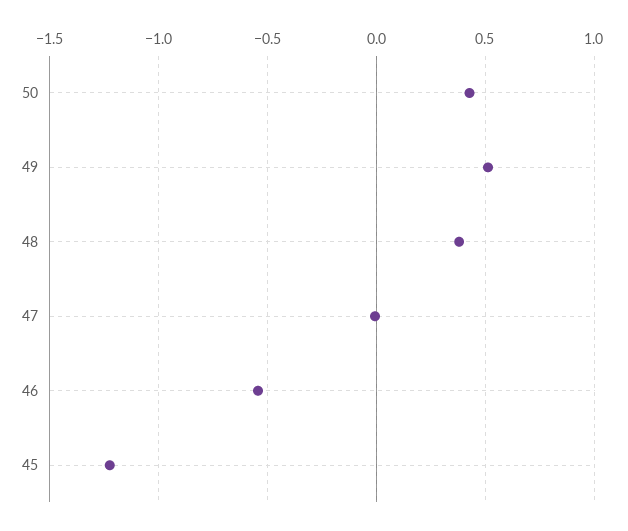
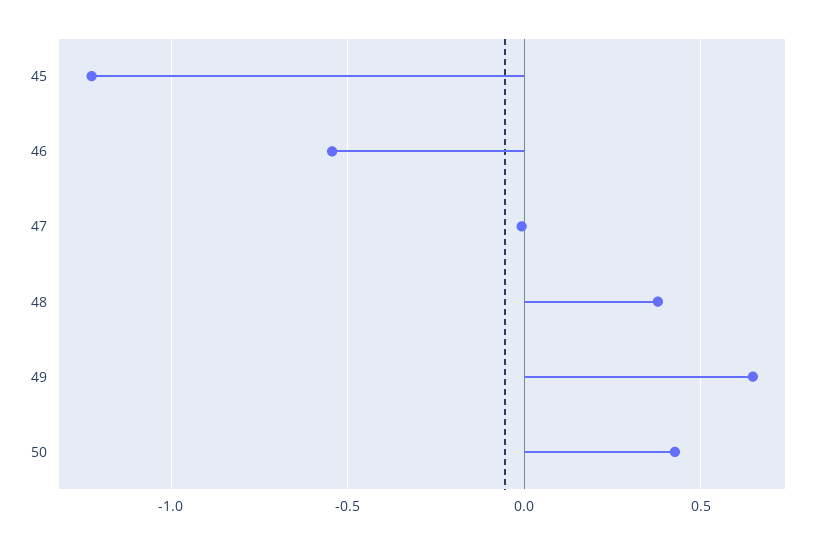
49: 0.5 -> 0.65

